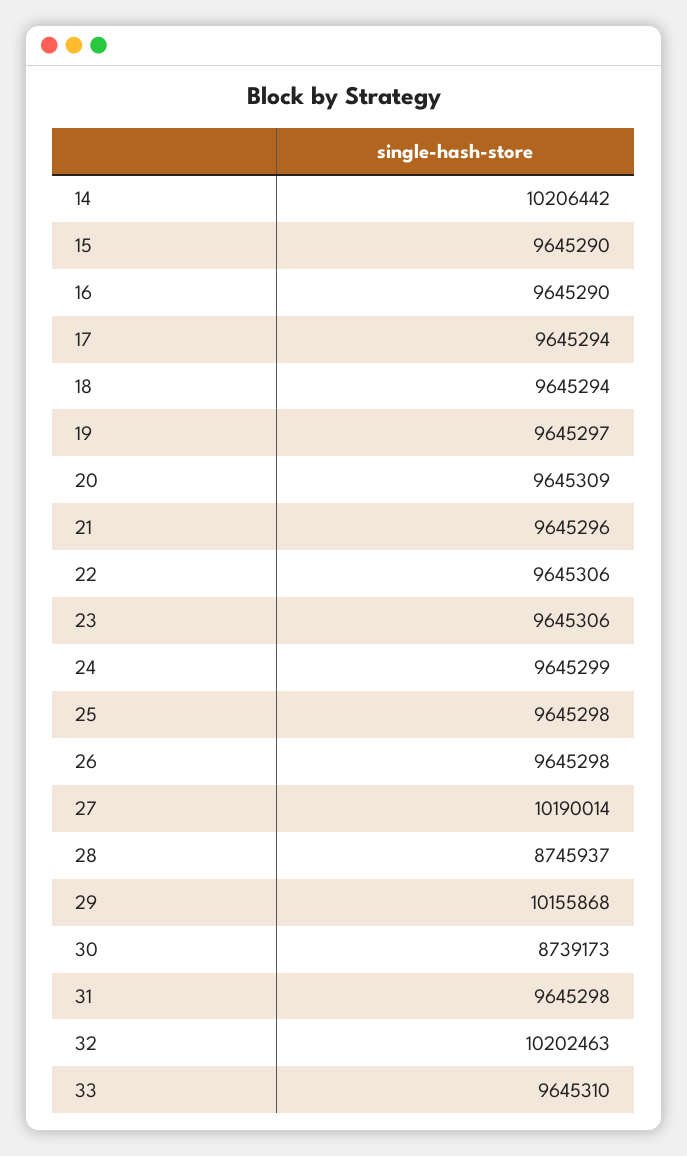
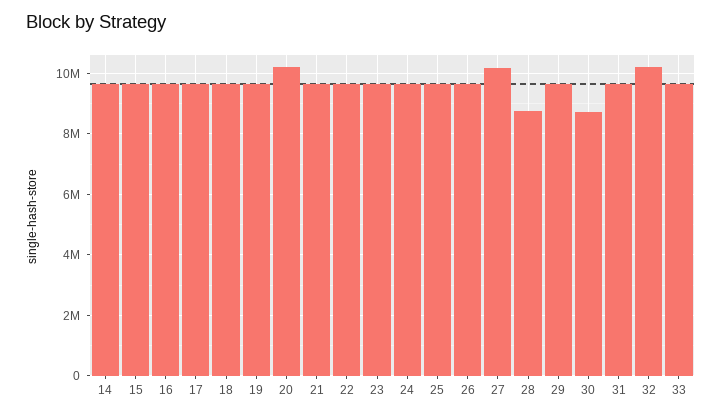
14: 10206442 -> 9600000
20: 9645309 -> 10200000
29: 10155868 -> 9600000

